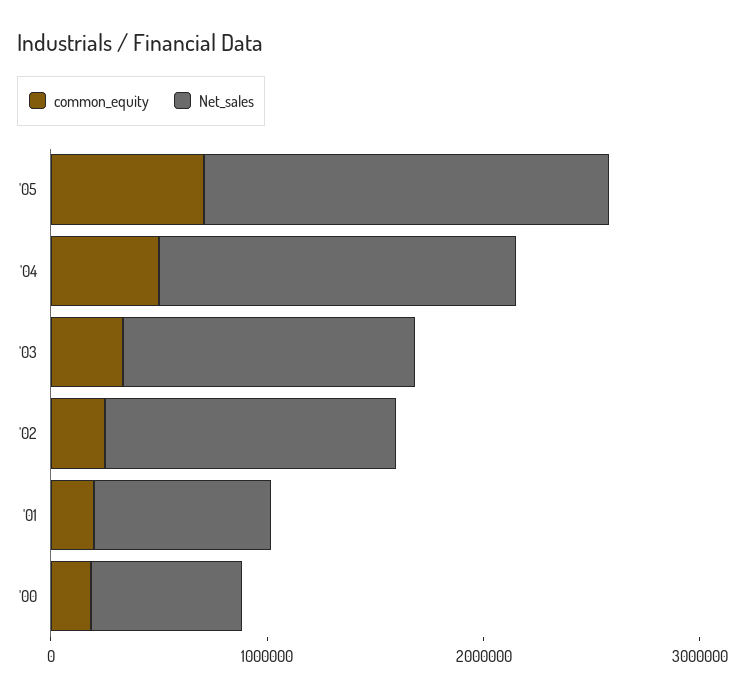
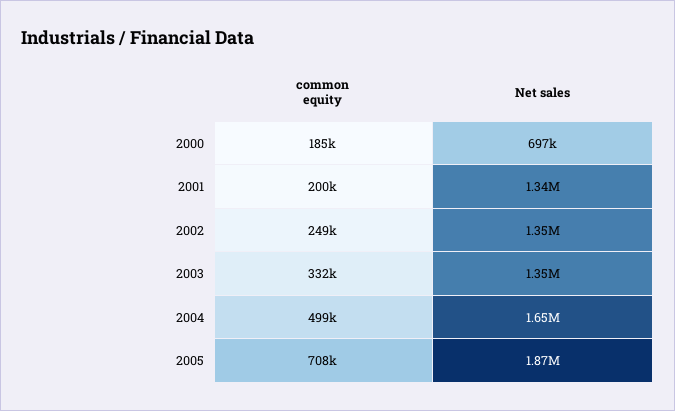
Net_sales, '01: 800000 -> 1340000

